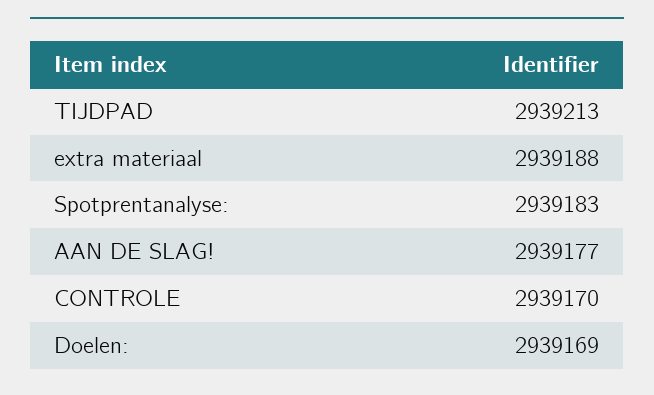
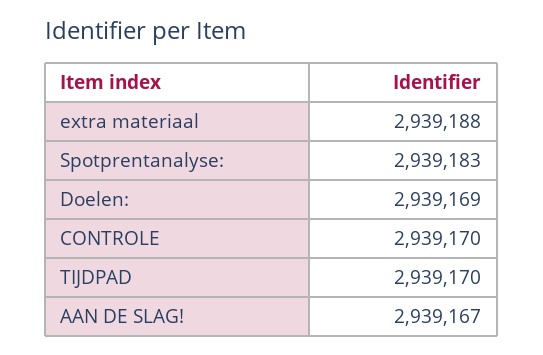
TIJDPAD: 2939213 -> 2939170
AAN DE SLAG!: 2939177 -> 2939167

